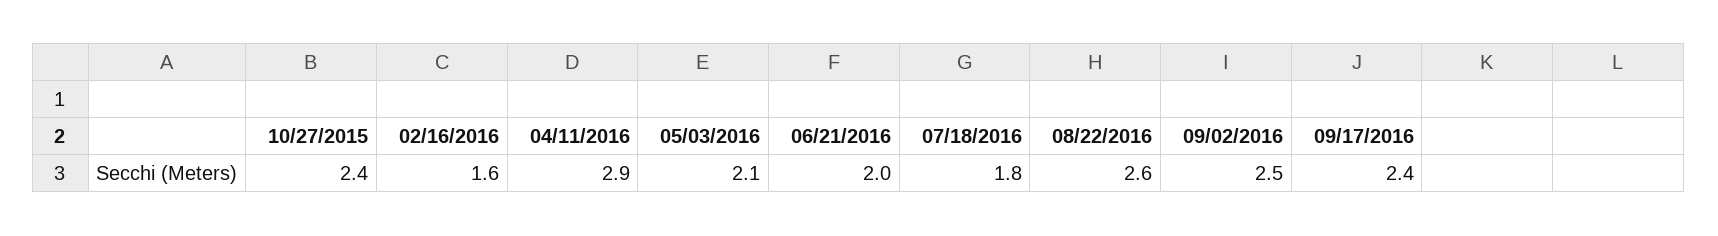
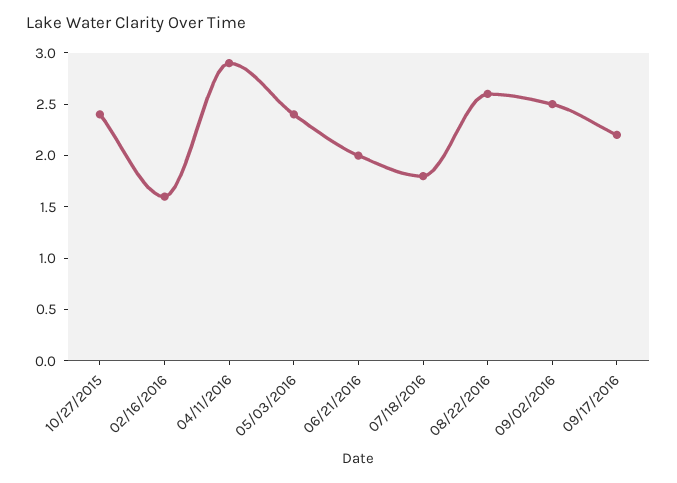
05/03/2016: 2.1 -> 2.4
09/17/2016: 2.4 -> 2.2

